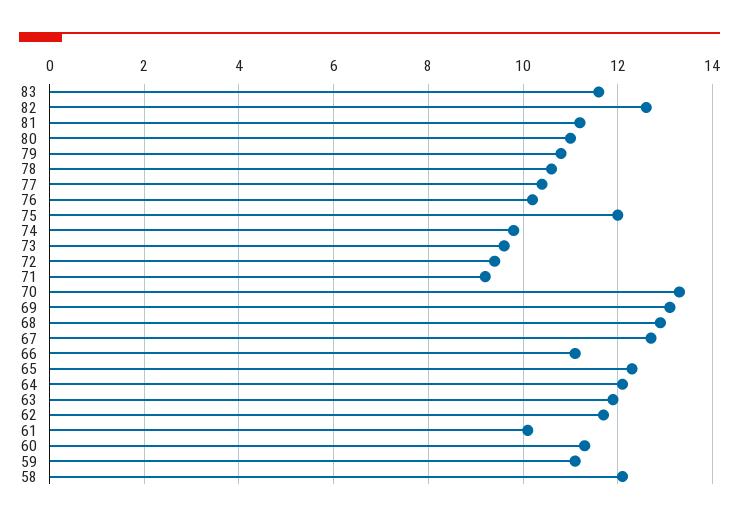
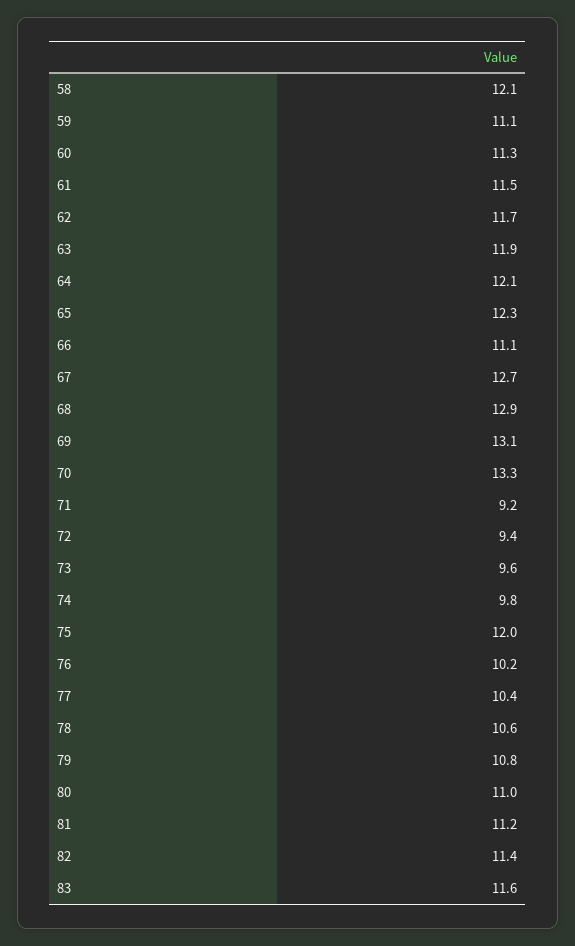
82: 12.5 -> 11.4
61: 10 -> 11.5

